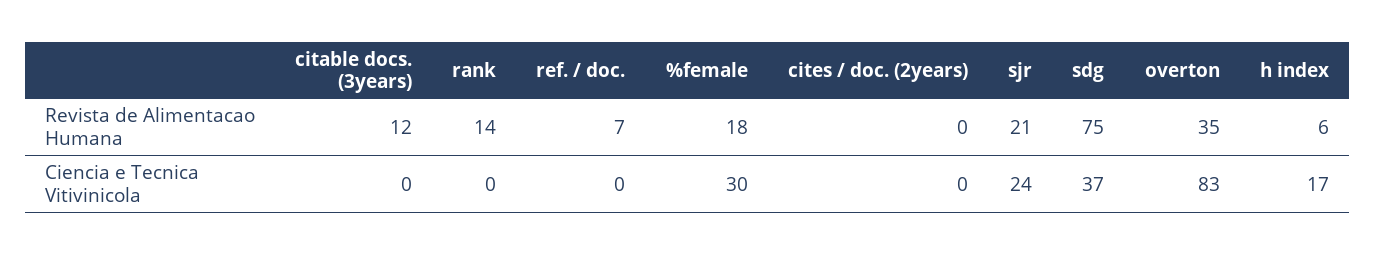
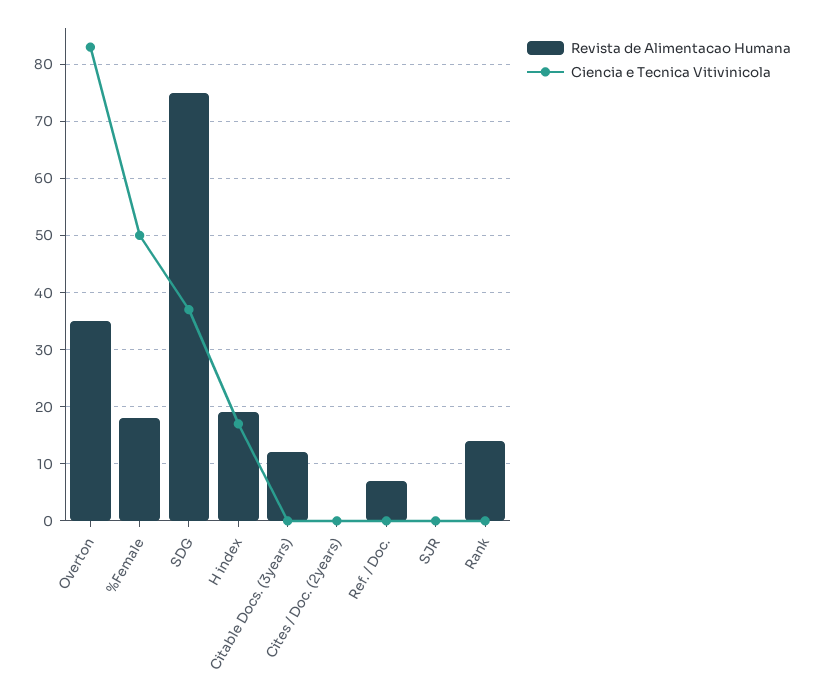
Revista de Alimentacao Humana, sjr: 21 -> 0
Revista de Alimentacao Humana, h index: 6 -> 20
Ciencia e Tecnica Vitivinicola, %female: 30 -> 50
Ciencia e Tecnica Vitivinicola, sjr: 24 -> 0

